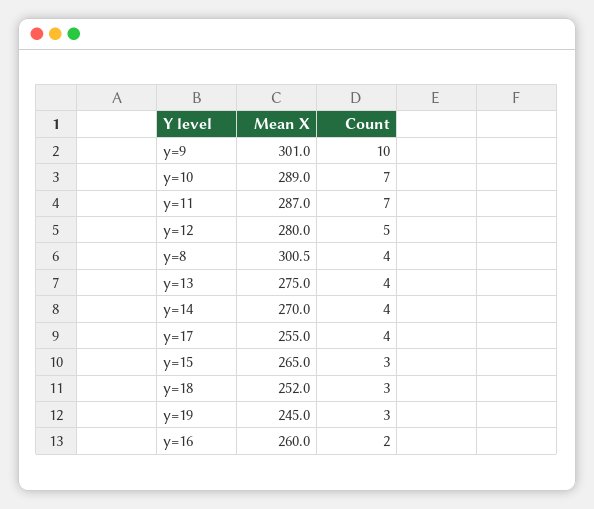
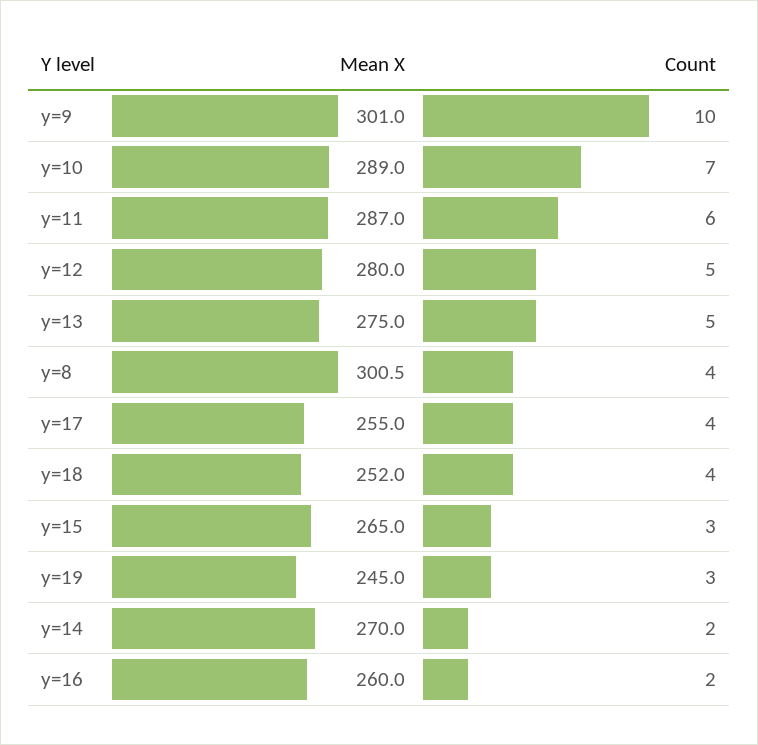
Count, y=11: 7 -> 6
Count, y=13: 4 -> 5
Count, y=14: 4 -> 2
Count, y=18: 3 -> 4

